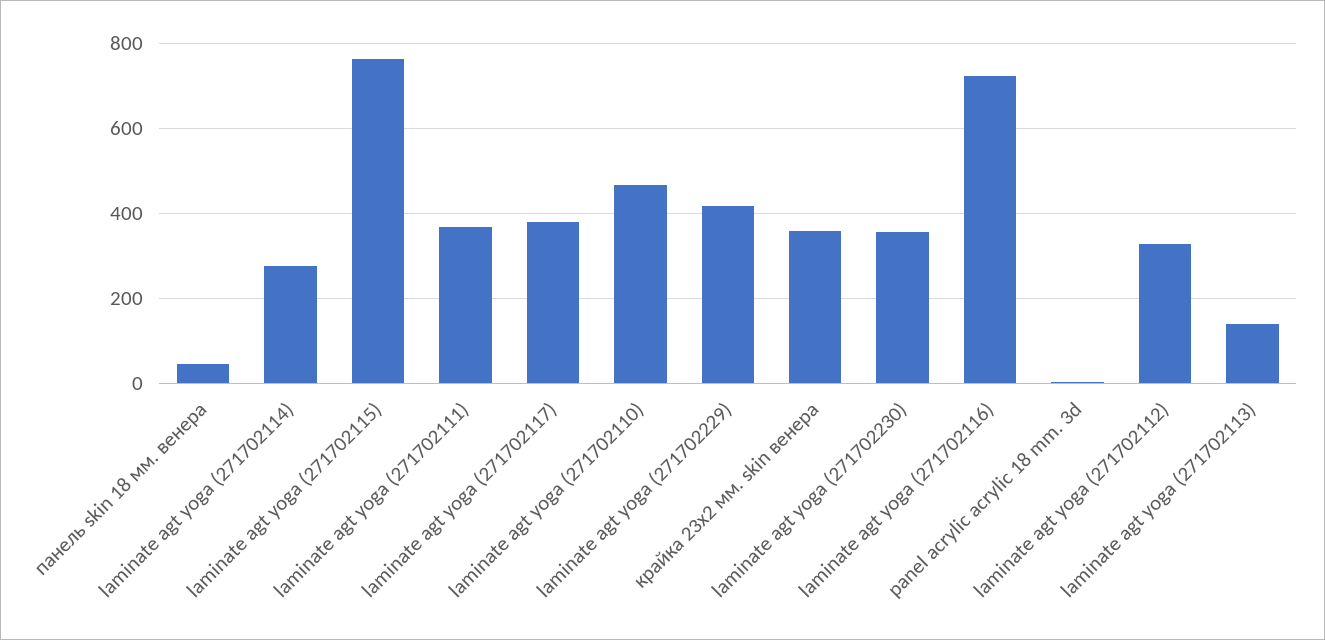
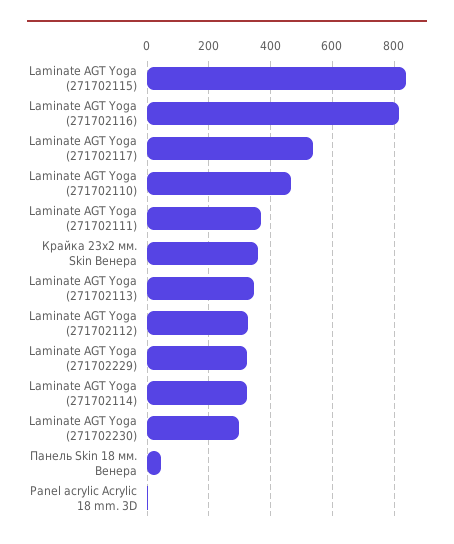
laminate agt yoga (271702114): 280 -> 320
laminate agt yoga (271702115): 760 -> 840
laminate agt yoga (271702117): 380 -> 540
laminate agt yoga (271702229): 420 -> 320
laminate agt yoga (271702230): 360 -> 300
laminate agt yoga (271702116): 720 -> 820
laminate agt yoga (271702113): 140 -> 340

